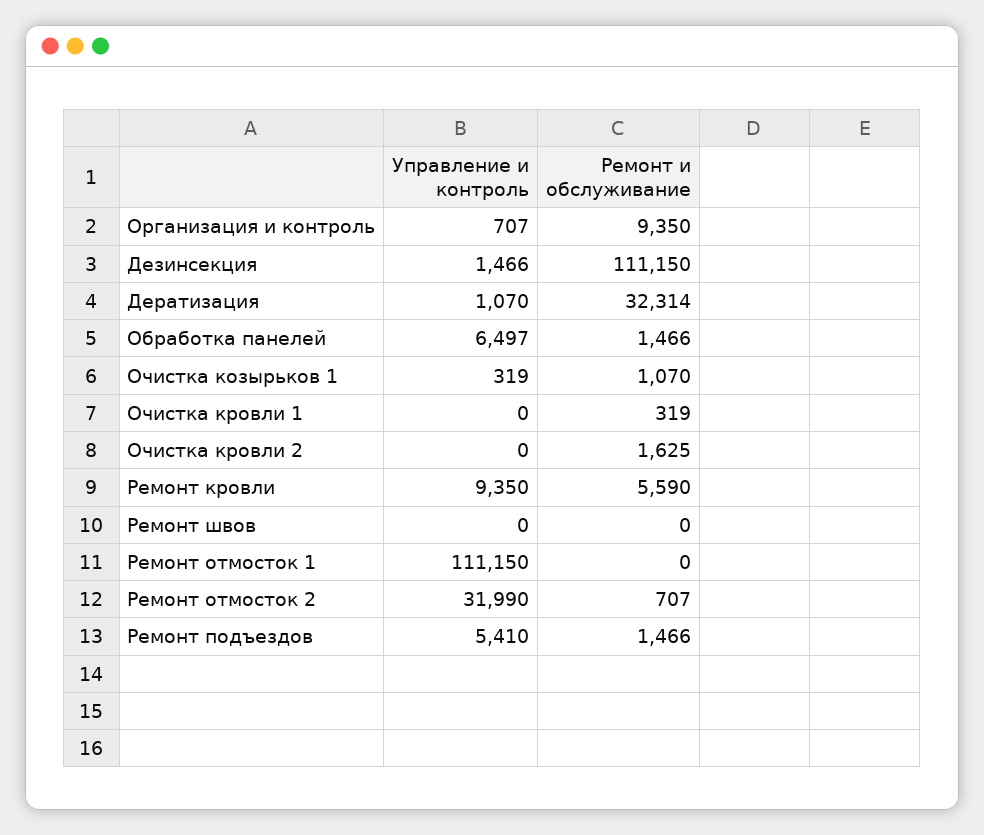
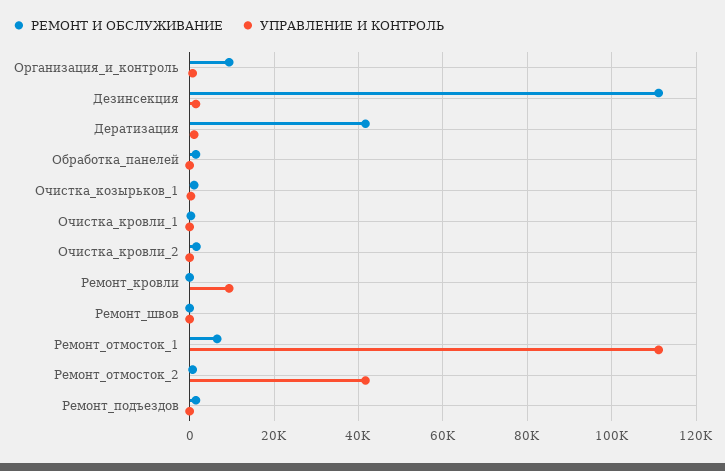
Ремонт и обслуживание, Дератизация: 32314 -> 42000
Управление и контроль, Обработка панелей: 6497 -> 0
Ремонт и обслуживание, Ремонт кровли: 5590 -> 0
Ремонт и обслуживание, Ремонт отмосток 1: 0 -> 6000
Управление и контроль, Ремонт отмосток 2: 31990 -> 42000
Управление и контроль, Ремонт подъездов: 5410 -> 0

